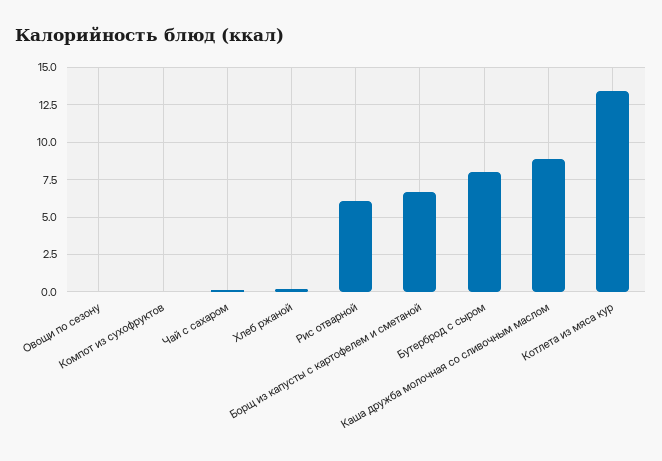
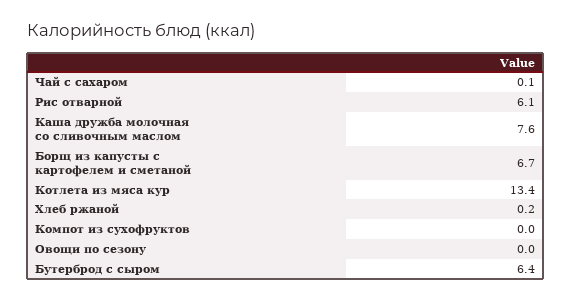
Бутерброд с сыром: 8 -> 6.4
Каша дружба молочная со сливочным маслом: 9 -> 7.6

